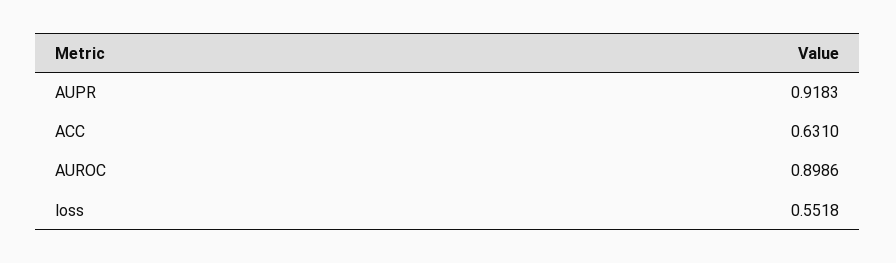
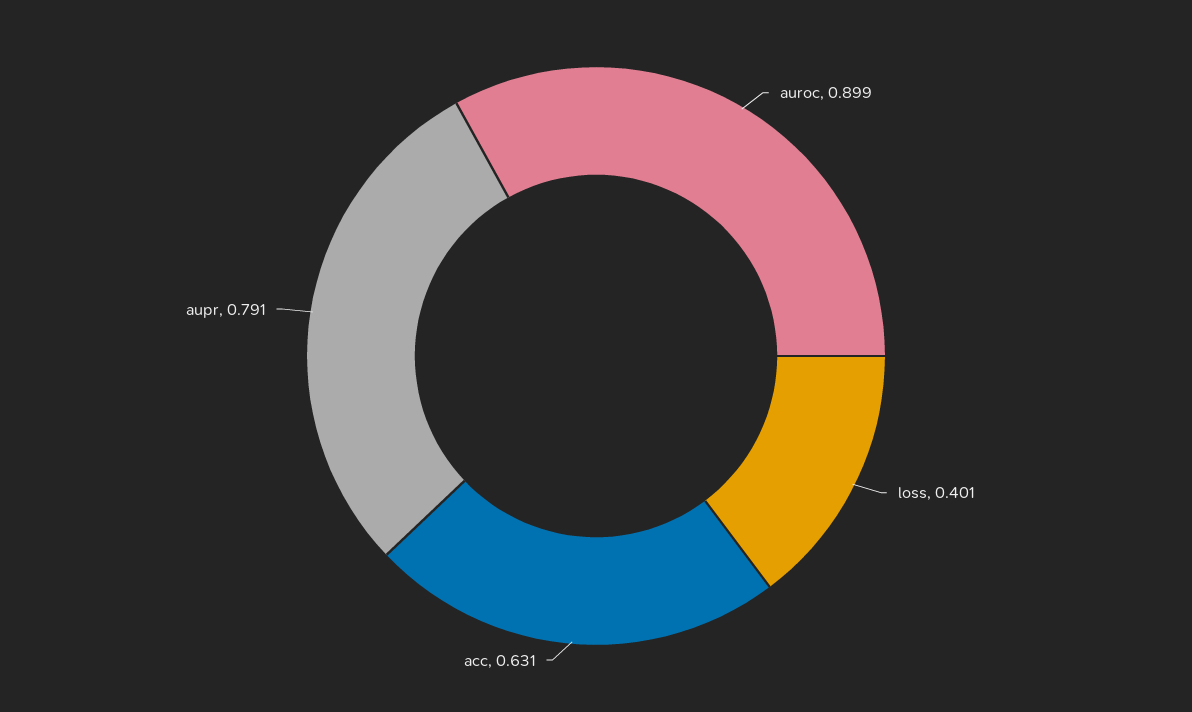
AUPR: 0.9183 -> 0.791
loss: 0.5518 -> 0.401

